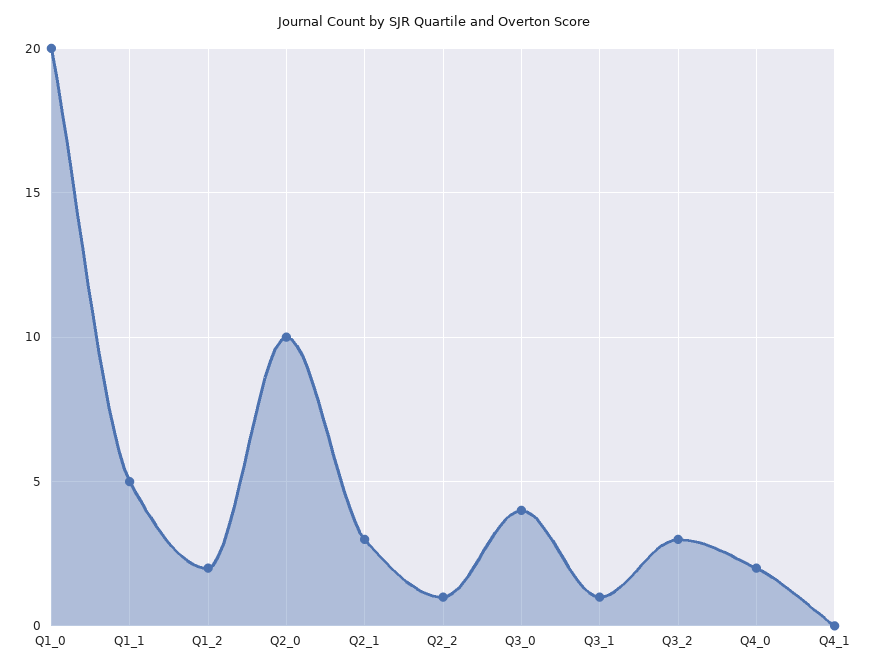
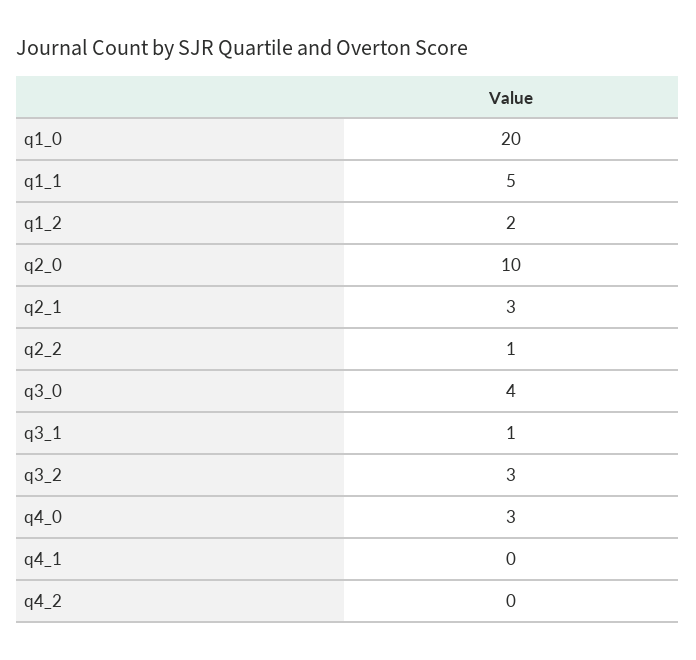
Q4_0: 2 -> 3
q4_2: none -> 0

